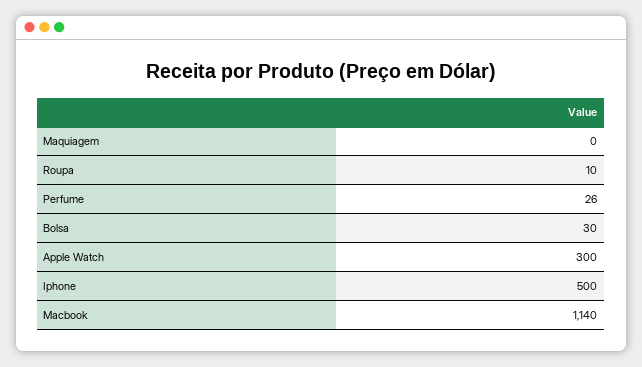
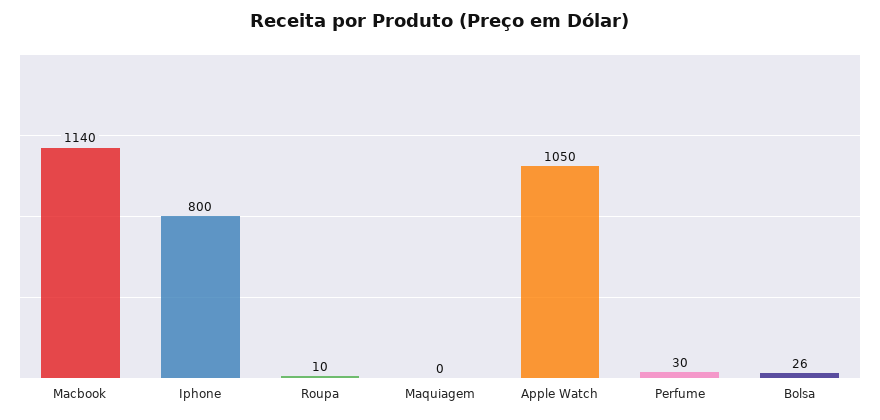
Perfume: 26 -> 30
Bolsa: 30 -> 26
Apple Watch: 300 -> 1050
Iphone: 500 -> 800

